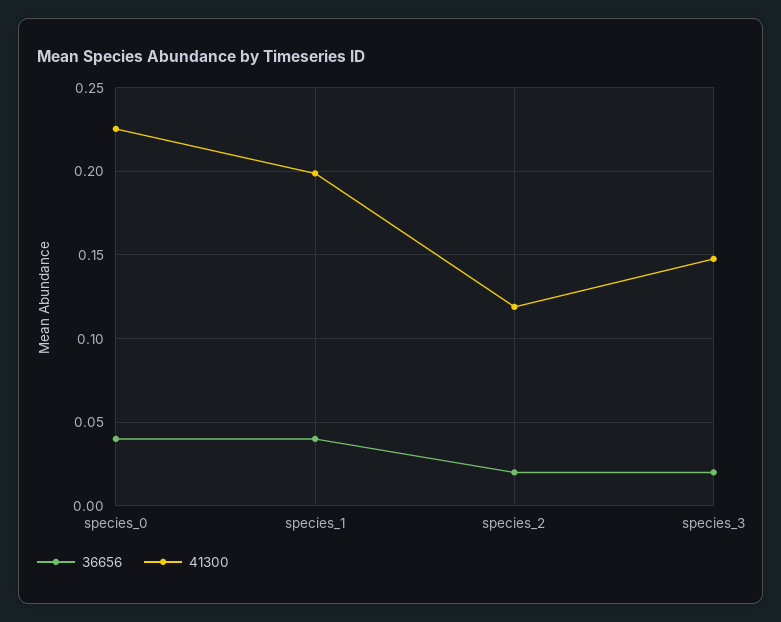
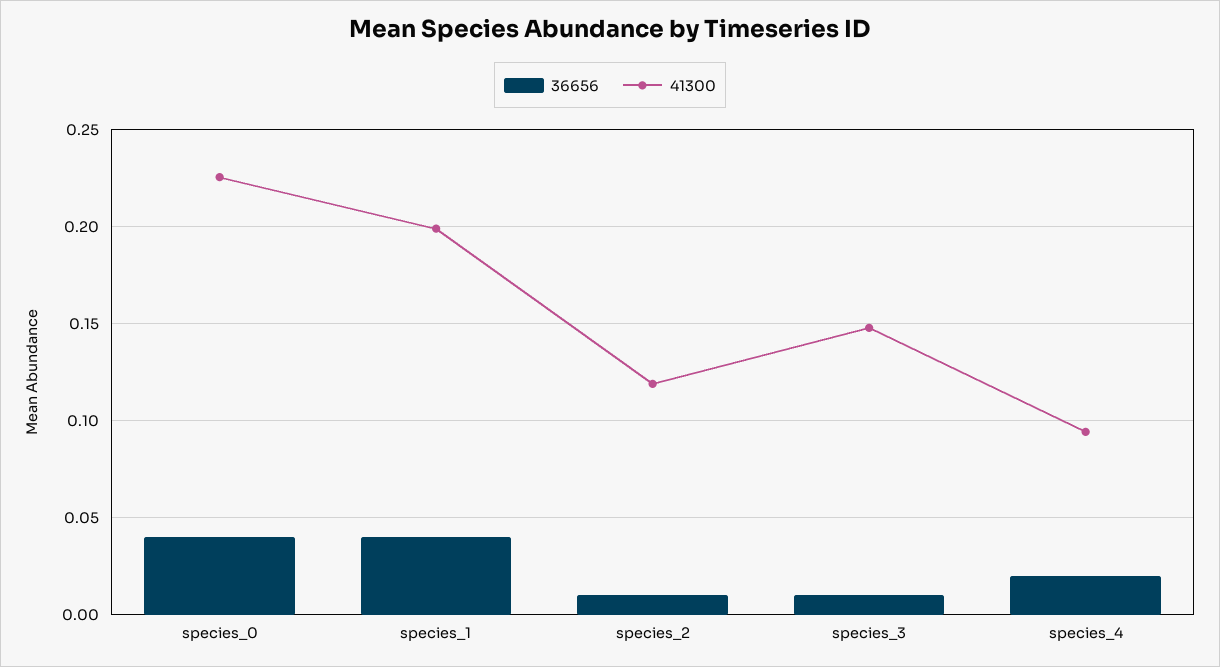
36656, species_2: 0.02 -> 0.01
36656, species_3: 0.02 -> 0.01
36656, species_4: none -> 0.02
41300, species_4: none -> 0.095

